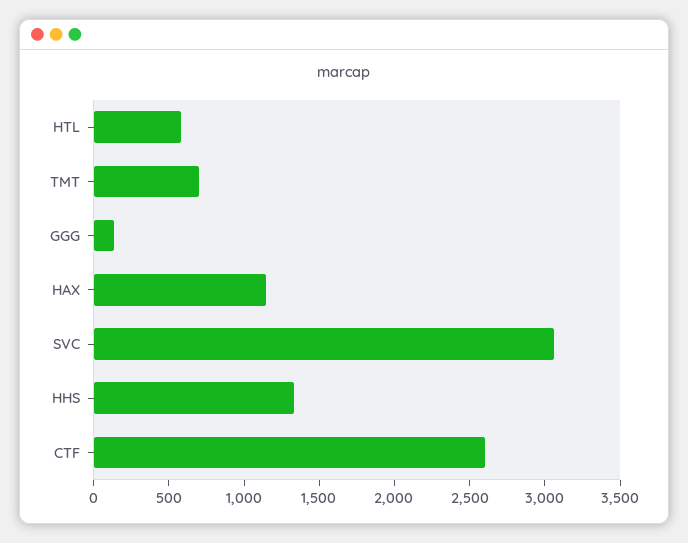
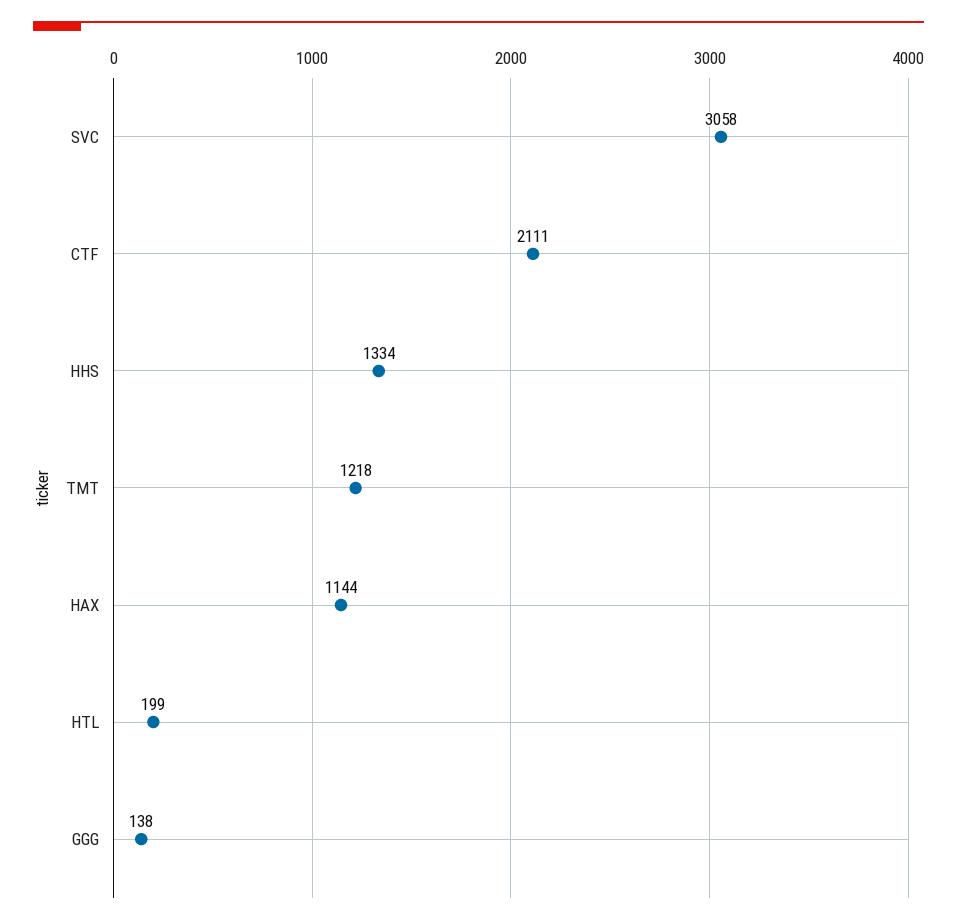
HTL: 600 -> 199
TMT: 700 -> 1218
CTF: 2600 -> 2111

